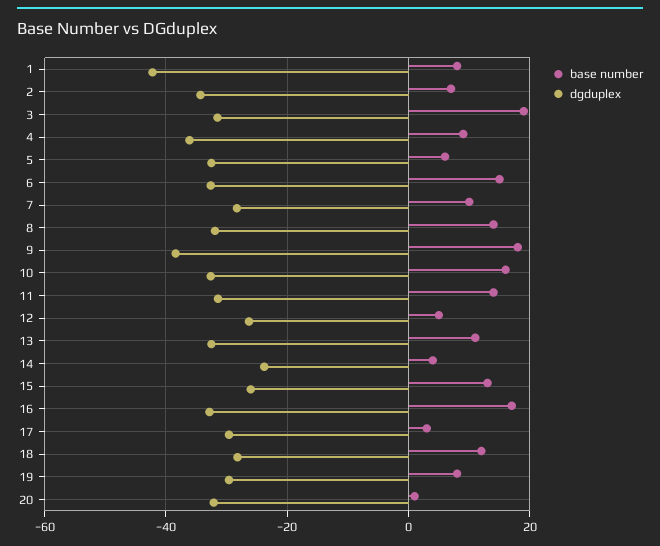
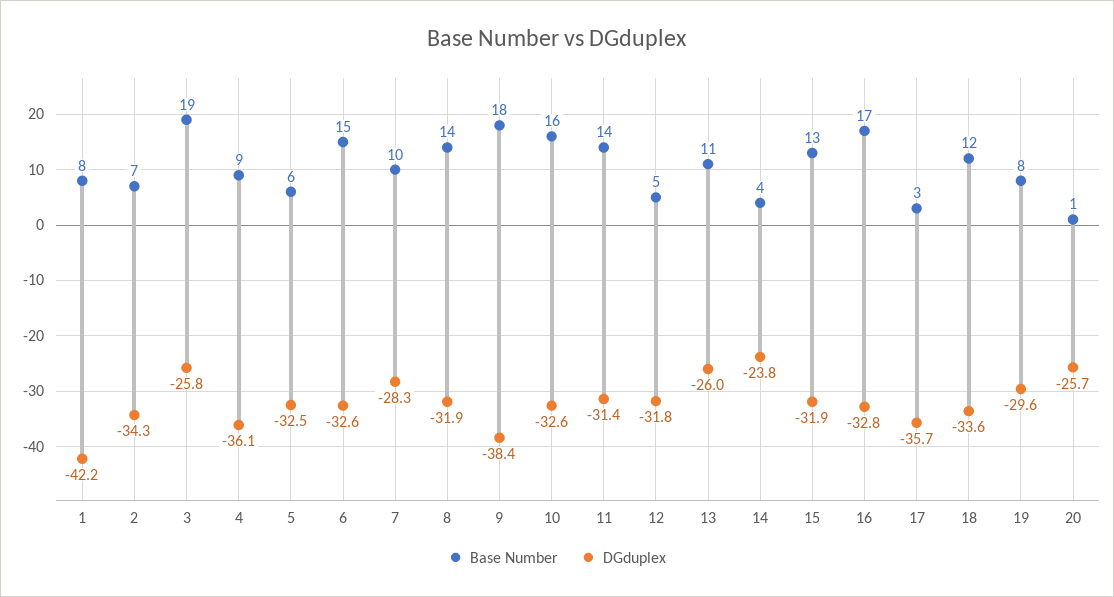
dgduplex, 3: -32 -> -25.8
dgduplex, 12: -26 -> -31.8
dgduplex, 13: -32 -> -26
dgduplex, 15: -26 -> -31.9
dgduplex, 17: -30 -> -35.7
dgduplex, 18: -28 -> -33.6
dgduplex, 20: -32 -> -25.7

